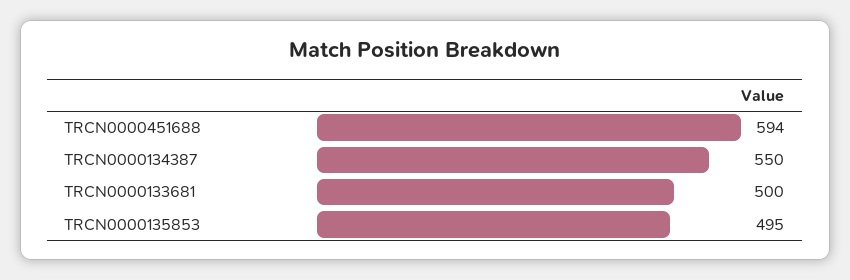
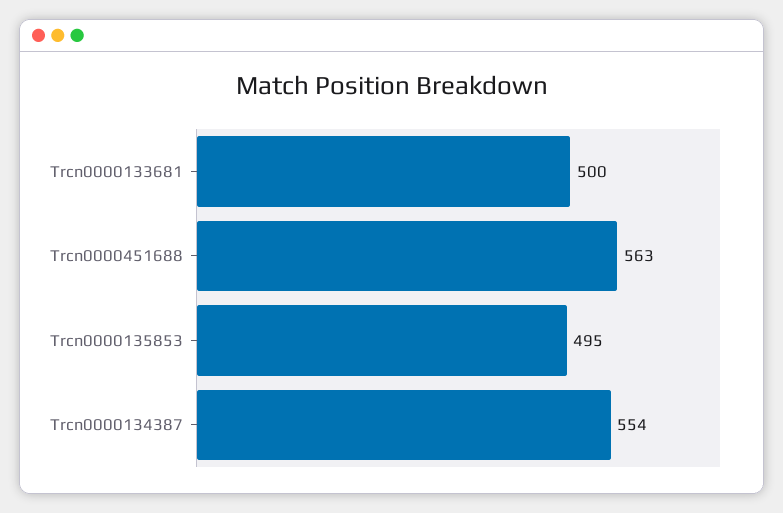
TRCN0000451688: 594 -> 563
TRCN0000134387: 550 -> 554

